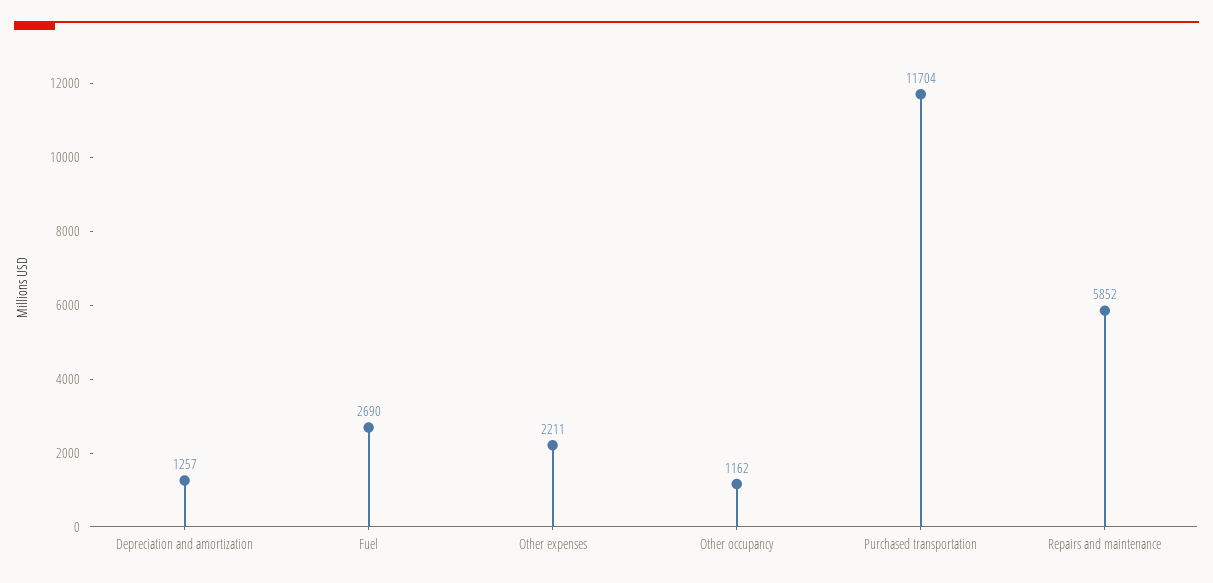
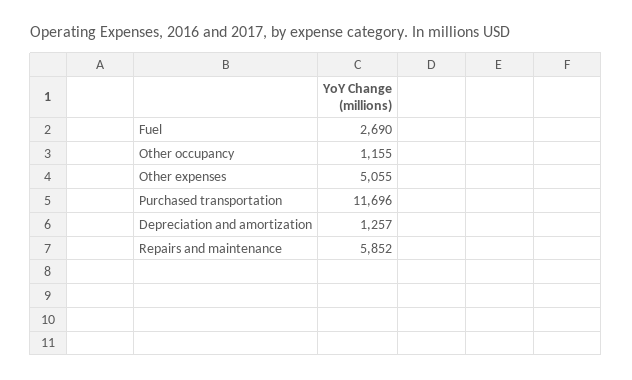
Other expenses: 2211 -> 5055
Other occupancy: 1162 -> 1155
Purchased transportation: 11704 -> 11696

